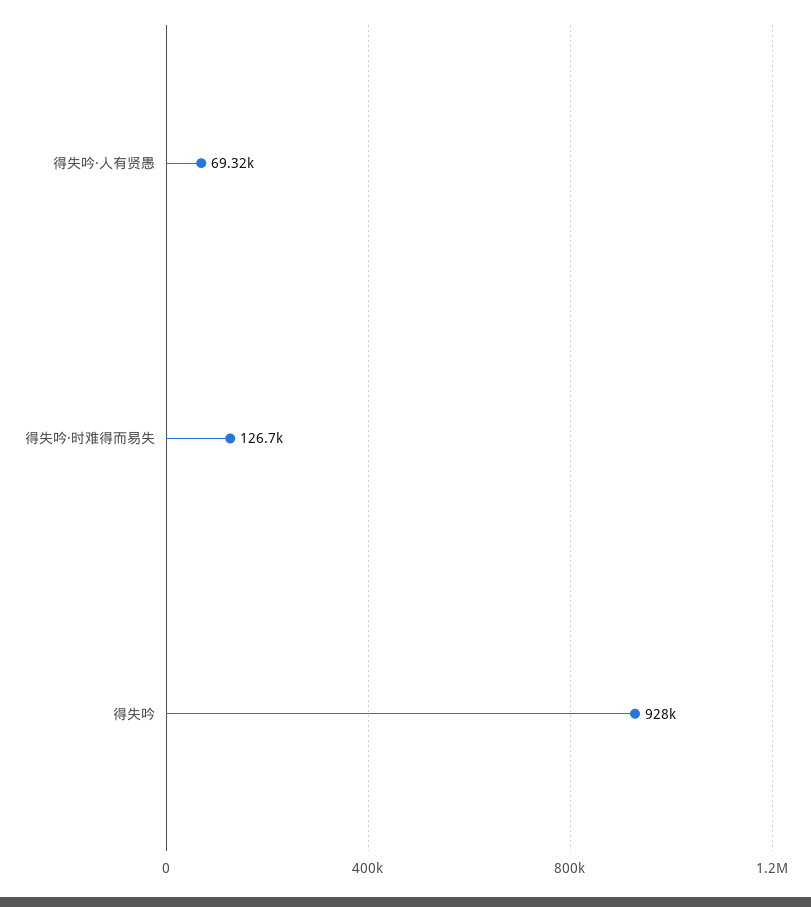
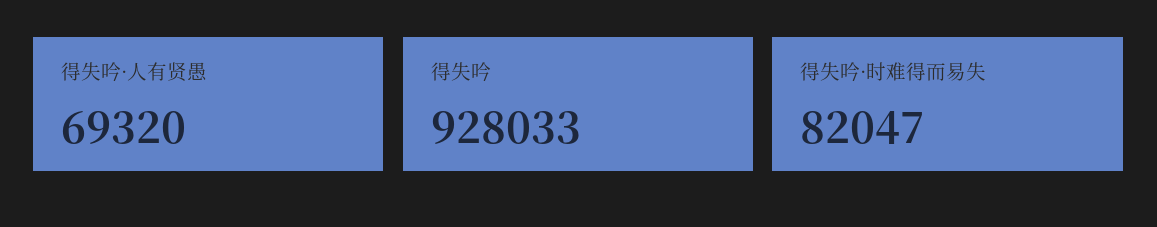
得失吟·时难得而易失: 126700 -> 82047

